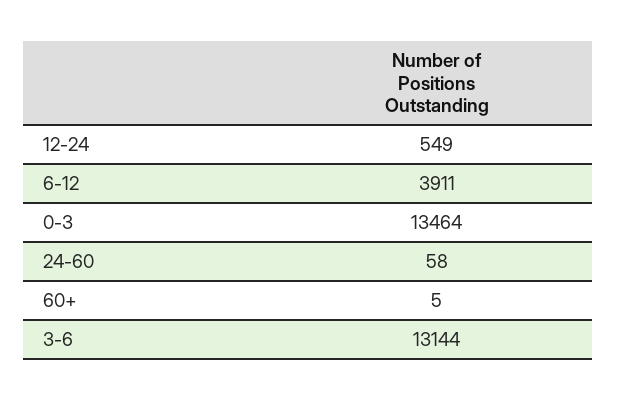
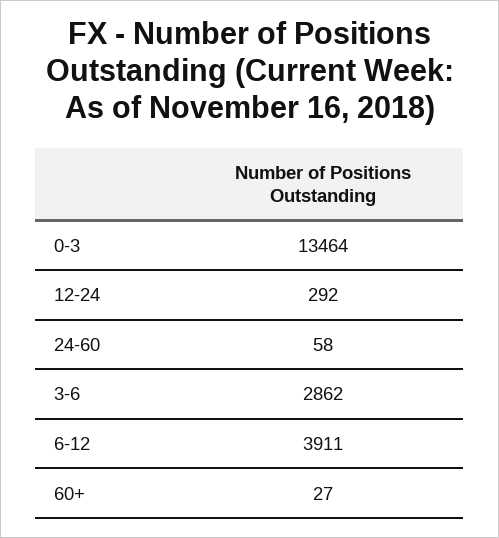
12-24: 549 -> 292
60+: 5 -> 27
3-6: 13144 -> 2862

